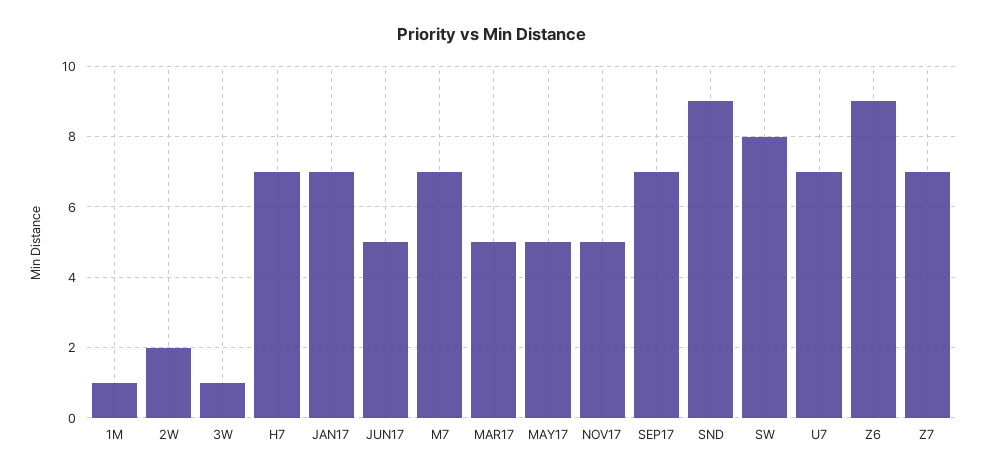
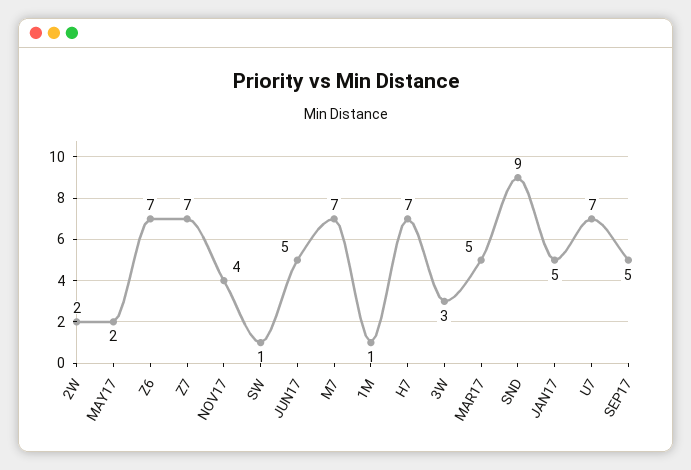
3W: 1 -> 3
JAN17: 7 -> 5
MAY17: 5 -> 2
NOV17: 5 -> 4
SEP17: 7 -> 5
SW: 8 -> 1
Z6: 9 -> 7

